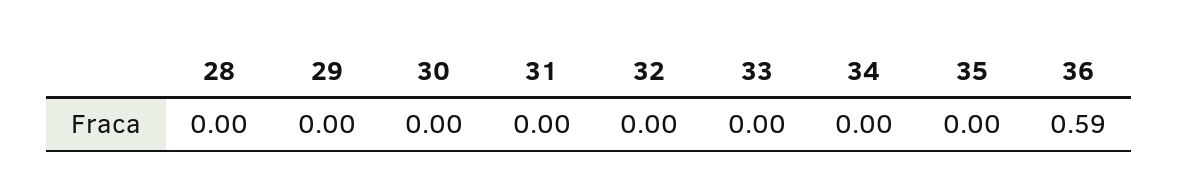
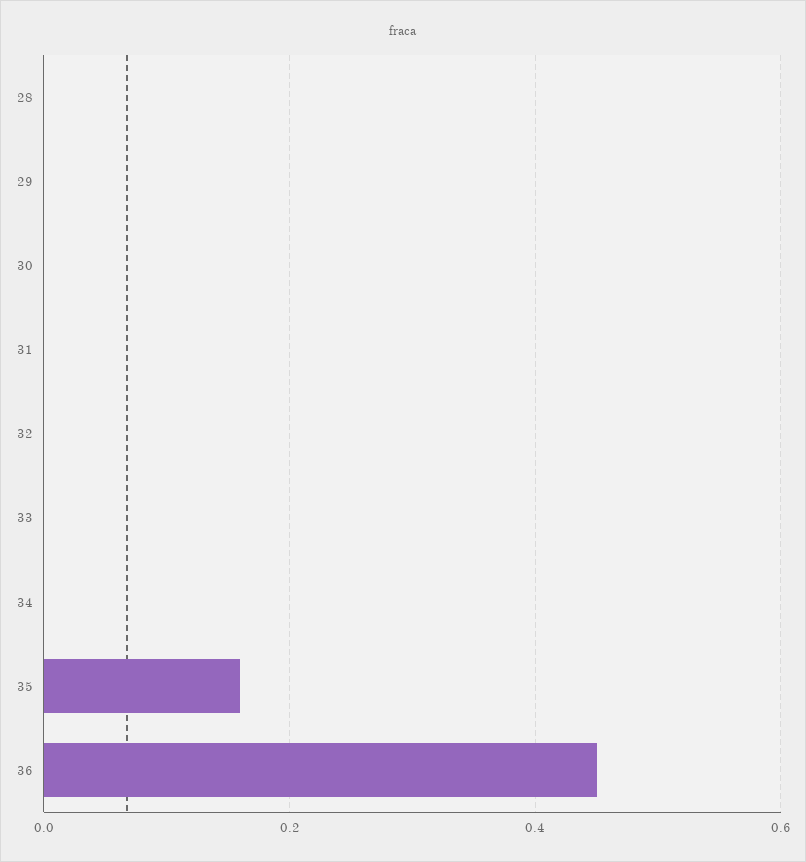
35: 0 -> 0.15
36: 0.59 -> 0.45

